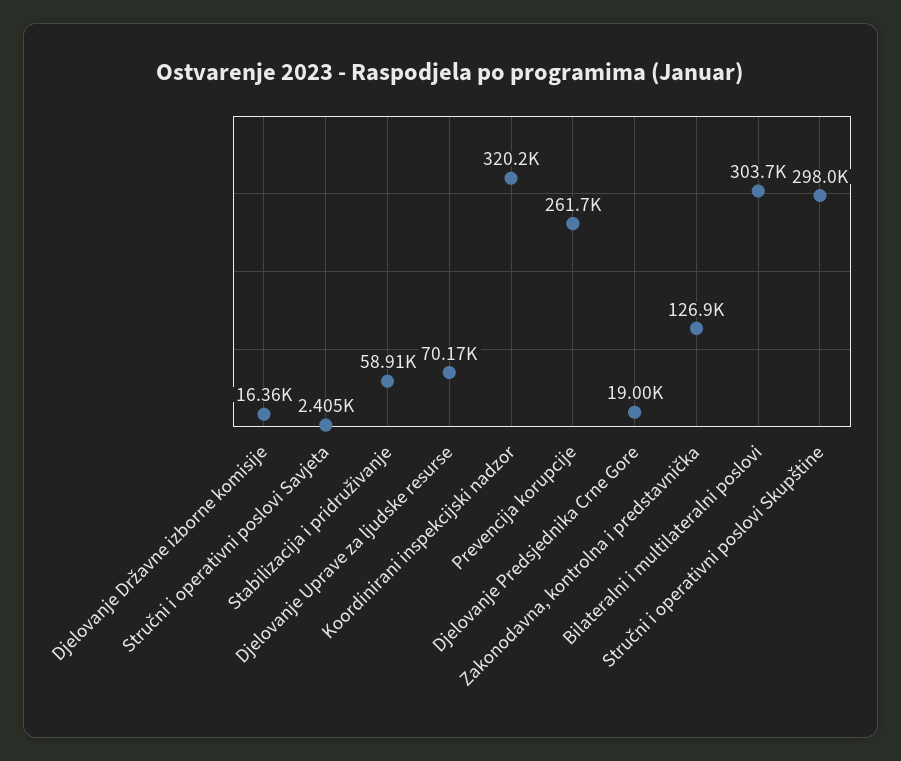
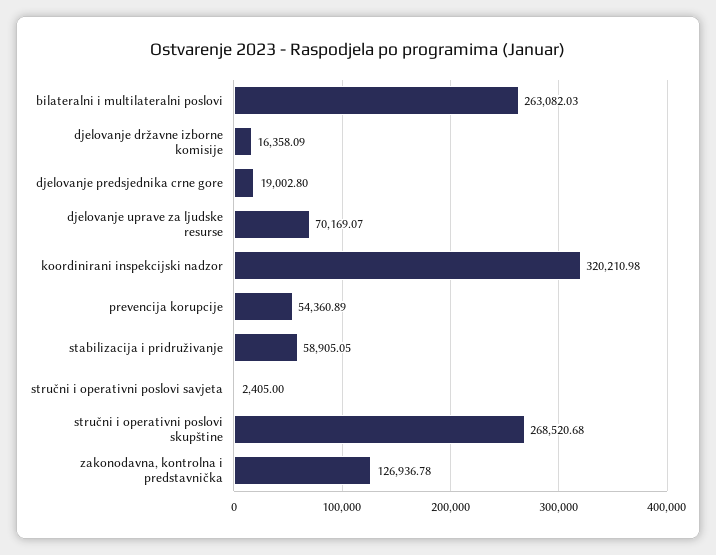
Prevencija korupcije: 261700 -> 54360.89
Bilateralni i multilateralni poslovi: 303700 -> 263082.03
Stručni i operativni poslovi Skupštine: 298000 -> 268520.68

